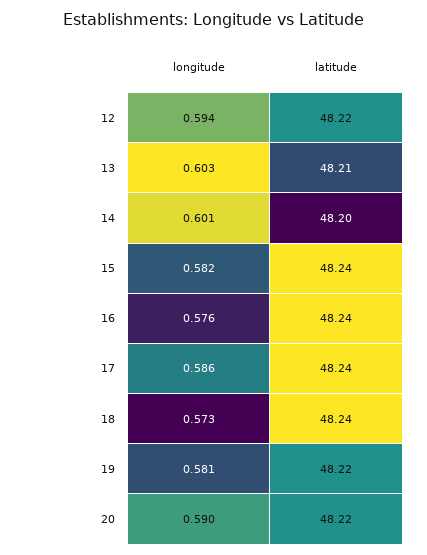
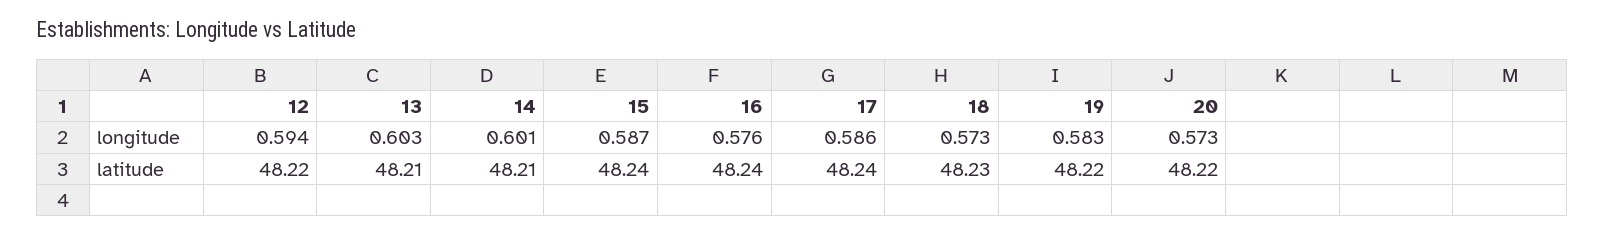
latitude, 14: 48.2 -> 48.21
longitude, 15: 0.582 -> 0.587
latitude, 18: 48.24 -> 48.23
longitude, 19: 0.581 -> 0.583
longitude, 20: 0.59 -> 0.573

